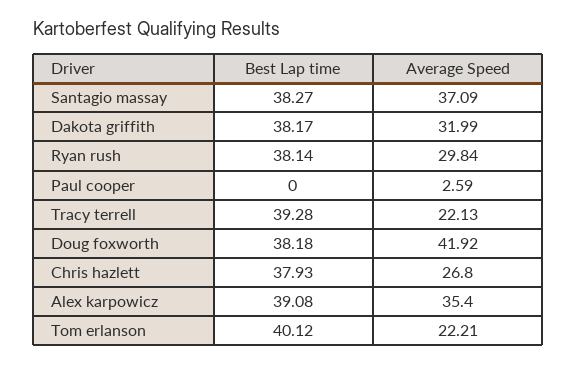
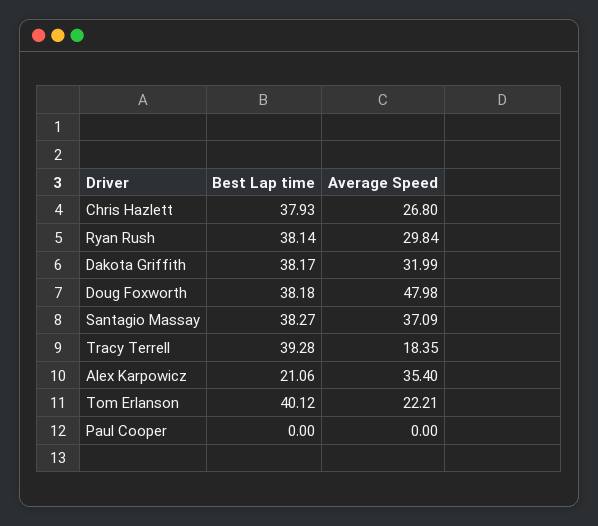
Average Speed, Paul cooper: 2.59 -> 0
Average Speed, Tracy terrell: 22.13 -> 18.35
Average Speed, Doug foxworth: 41.92 -> 47.98
Best Lap time, Alex karpowicz: 39.08 -> 21.06

